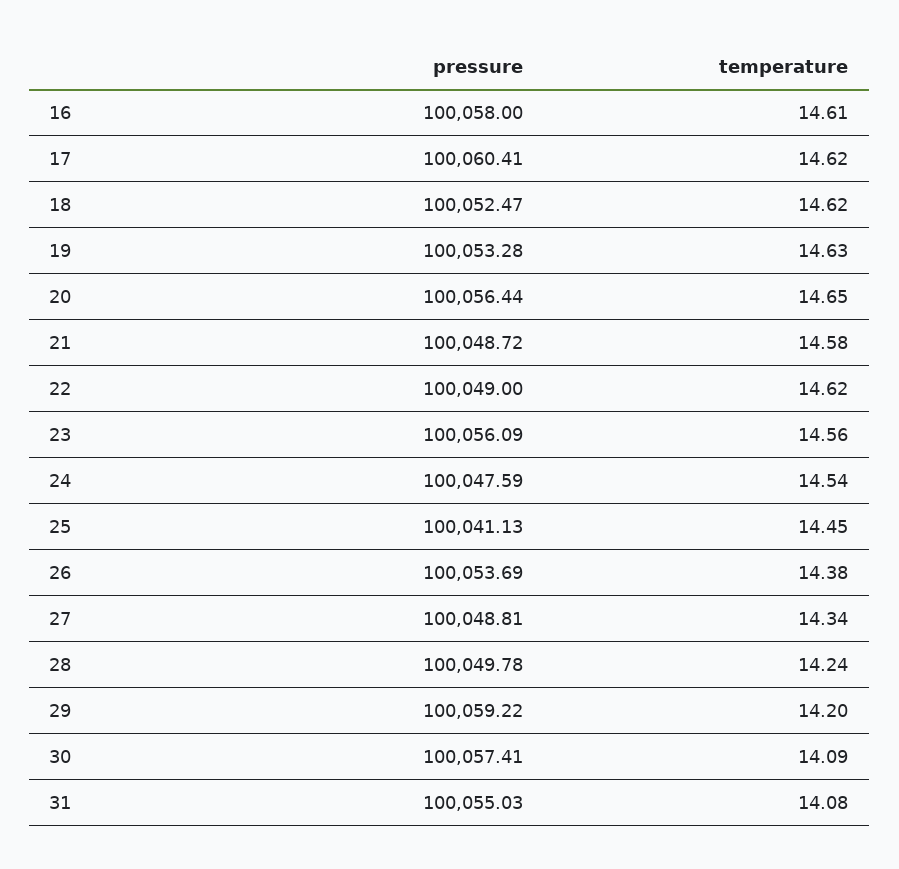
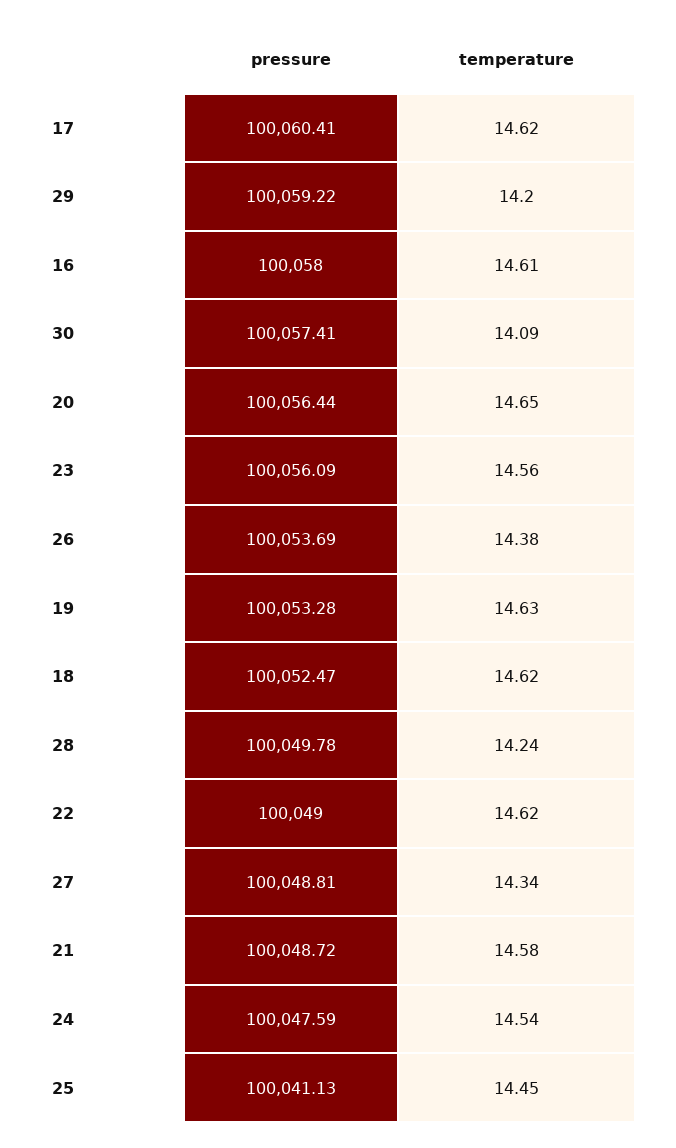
pressure, 31: 100055.03 -> none
temperature, 31: 14.08 -> none

